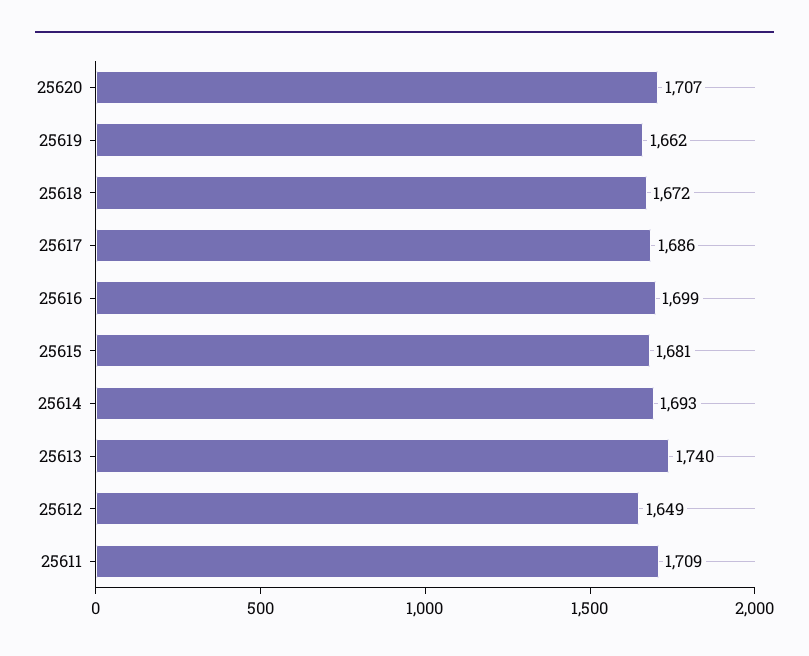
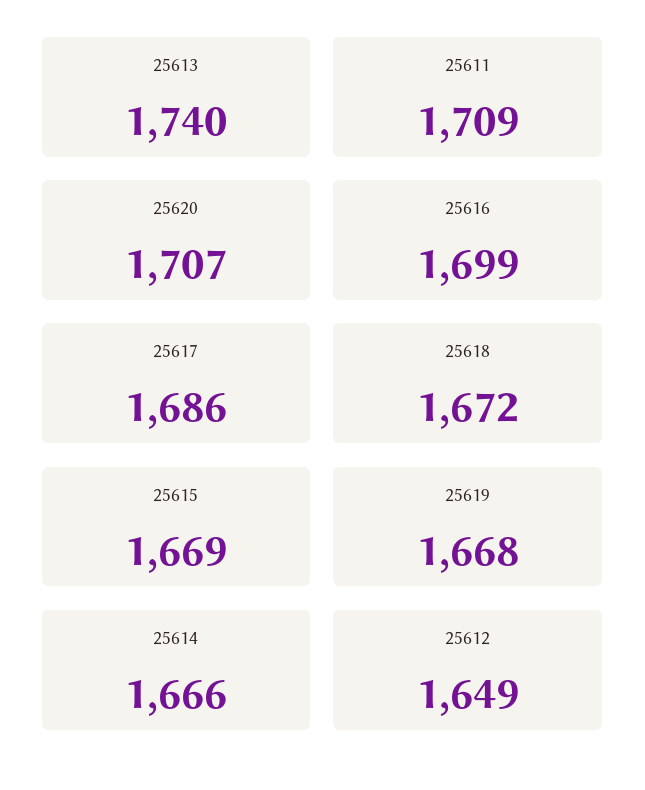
25619: 1662 -> 1668
25615: 1681 -> 1669
25614: 1693 -> 1666

